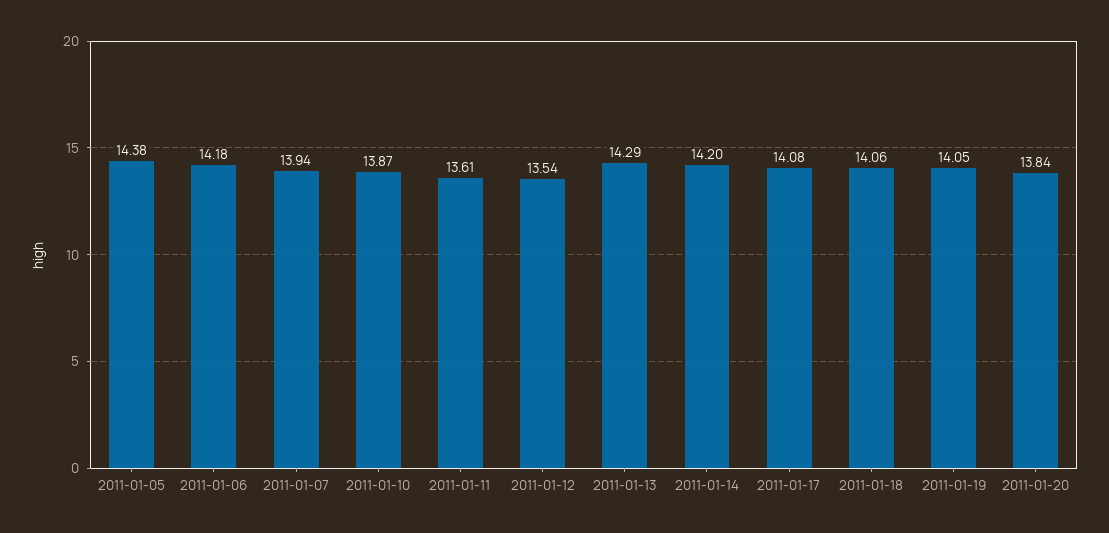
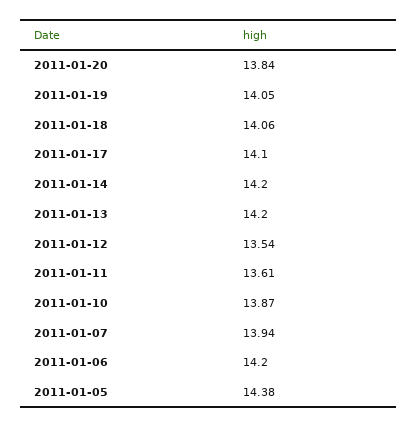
2011-01-06: 14.18 -> 14.2
2011-01-13: 14.29 -> 14.2
2011-01-17: 14.08 -> 14.1

